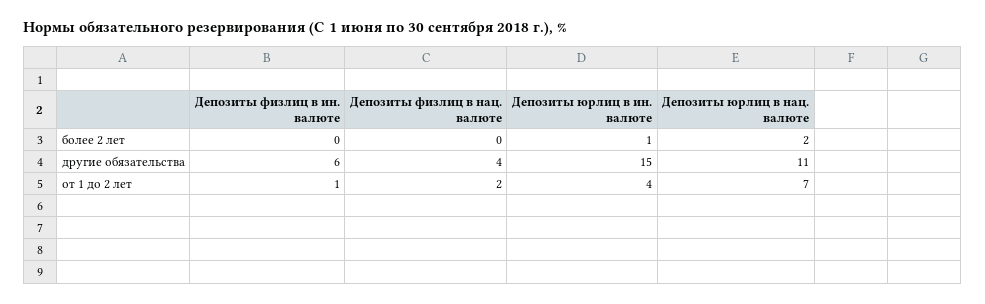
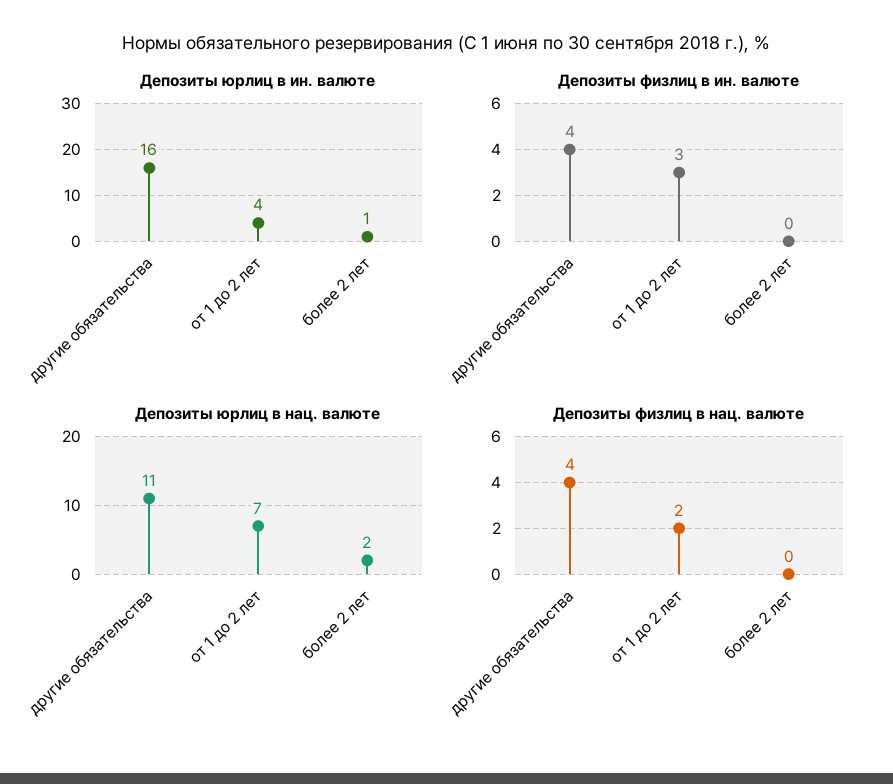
Депозиты физлиц в ин. валюте, другие обязательства: 6 -> 4
Депозиты юрлиц в ин. валюте, другие обязательства: 15 -> 16
Депозиты физлиц в ин. валюте, от 1 до 2 лет: 1 -> 3

